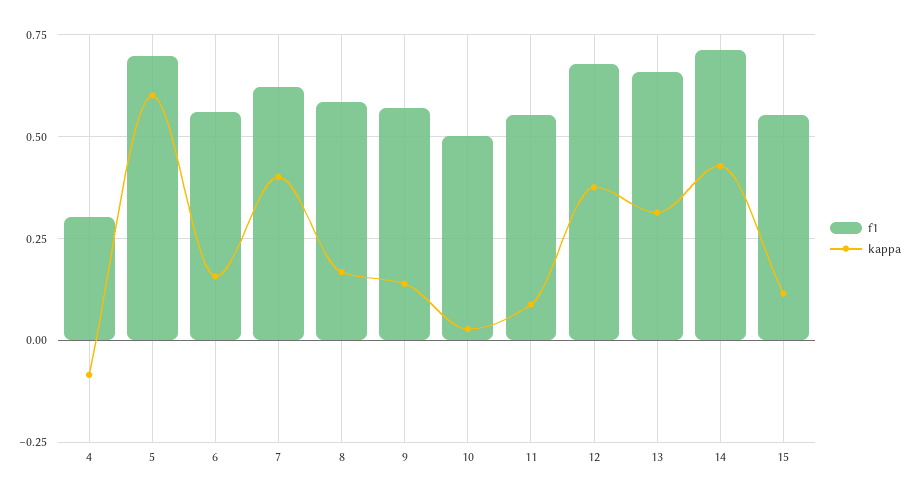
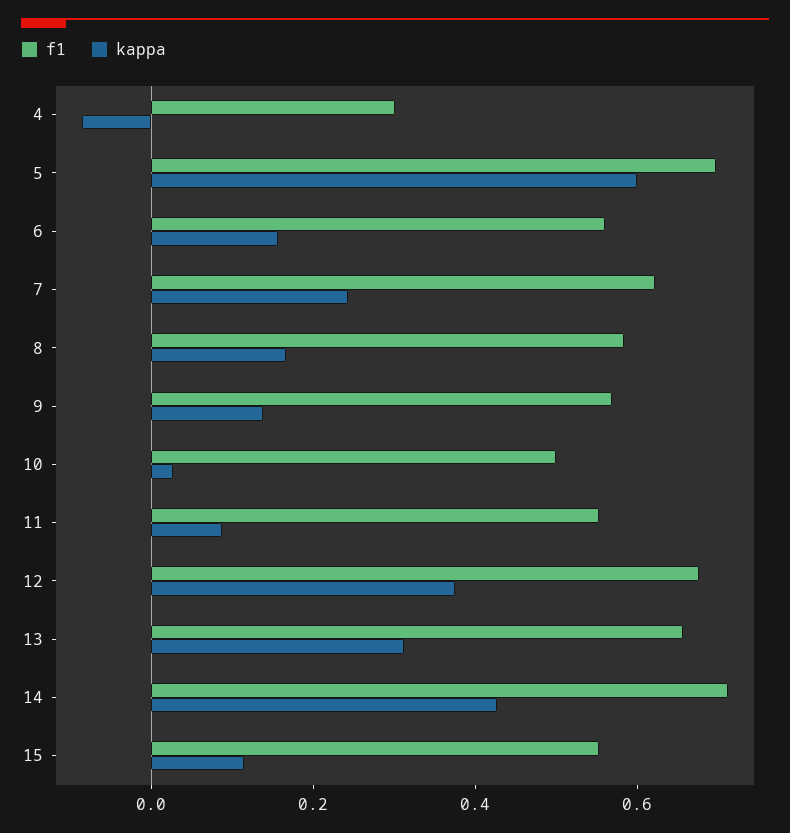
kappa, 7: 0.4 -> 0.25

